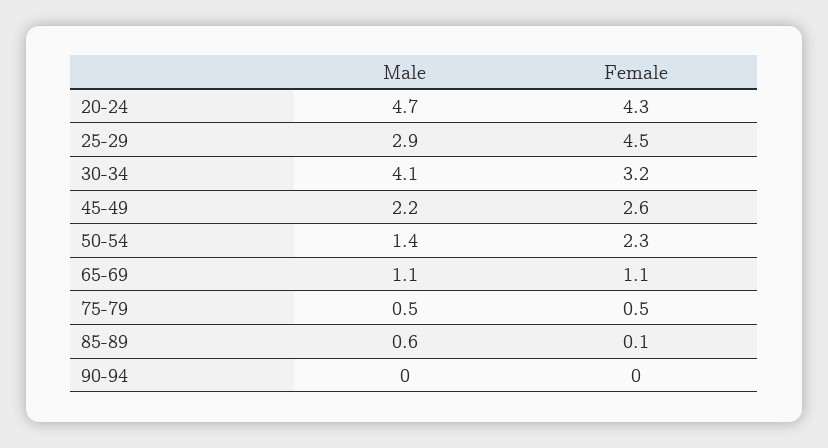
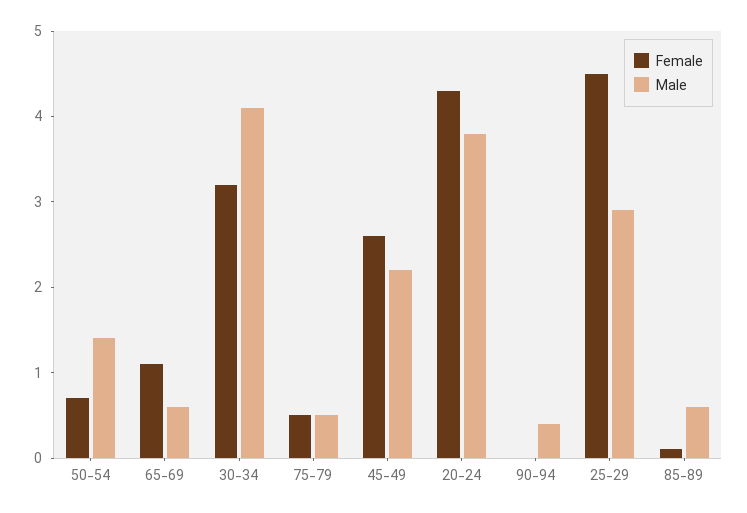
Male, 20-24: 4.7 -> 3.8
Female, 50-54: 2.3 -> 0.7
Male, 65-69: 1.1 -> 0.6
Male, 90-94: 0 -> 0.4

